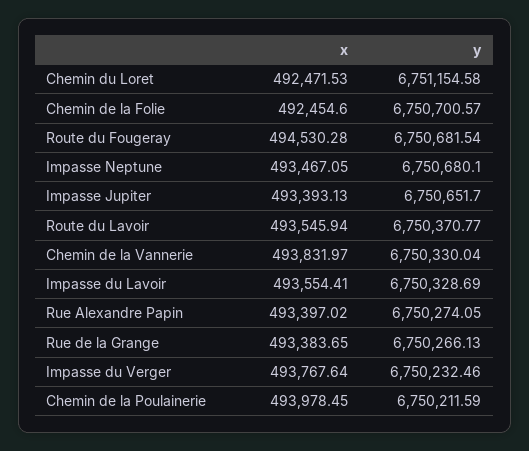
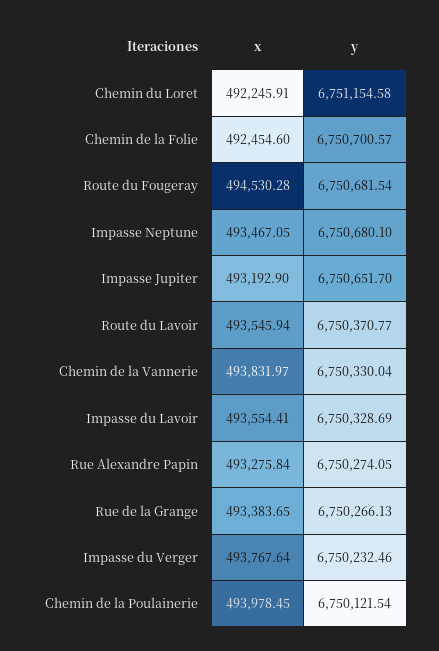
x, Chemin du Loret: 492471.53 -> 492245.91
x, Impasse Jupiter: 493393.13 -> 493192.9
x, Rue Alexandre Papin: 493397.02 -> 493275.84
y, Chemin de la Poulainerie: 6750211.59 -> 6750121.54

